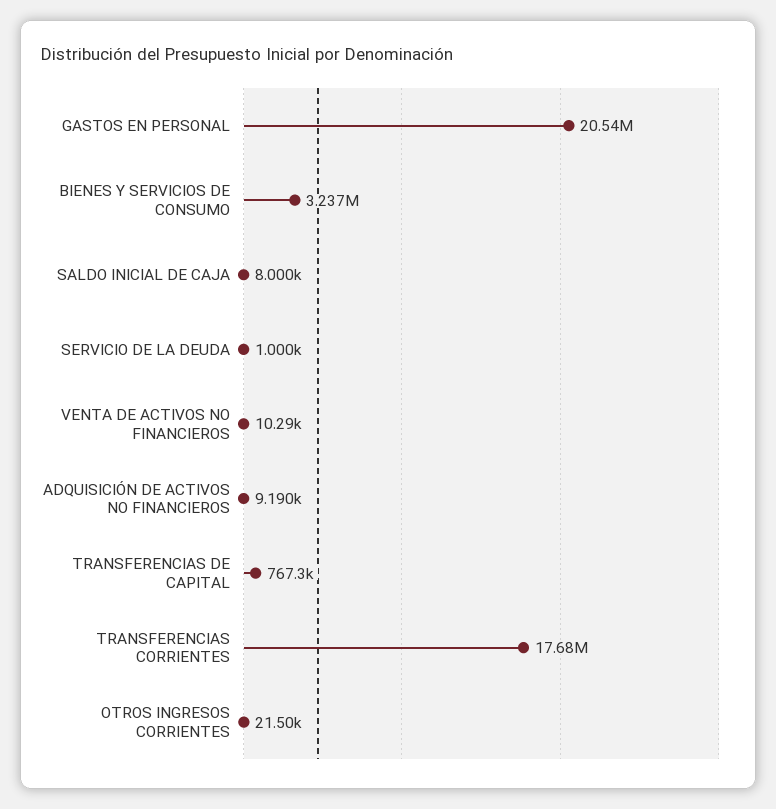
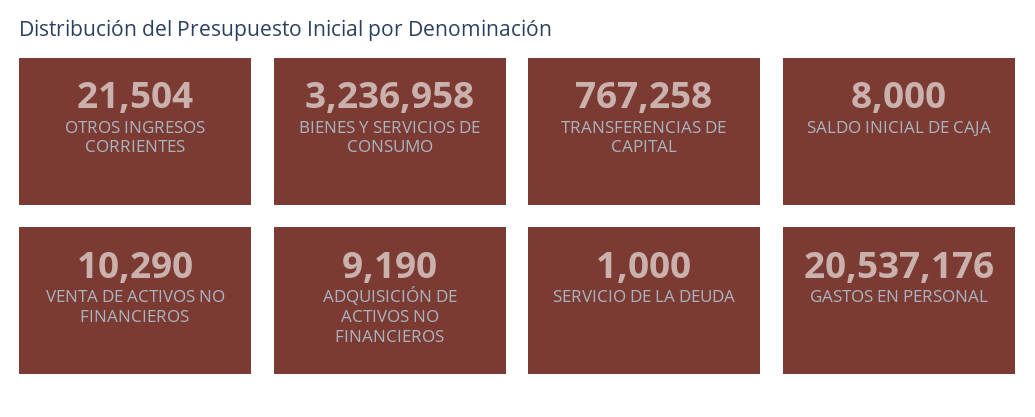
TRANSFERENCIAS CORRIENTES: 17680000 -> none

